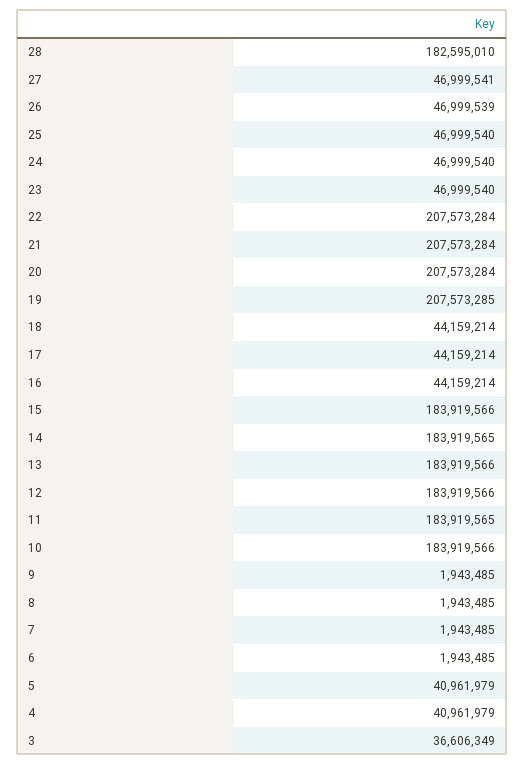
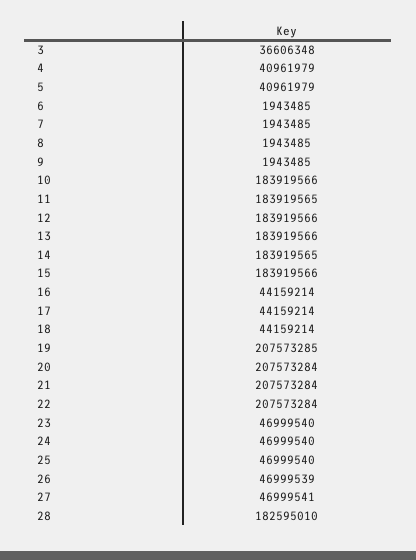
3: 36606349 -> 36606348

